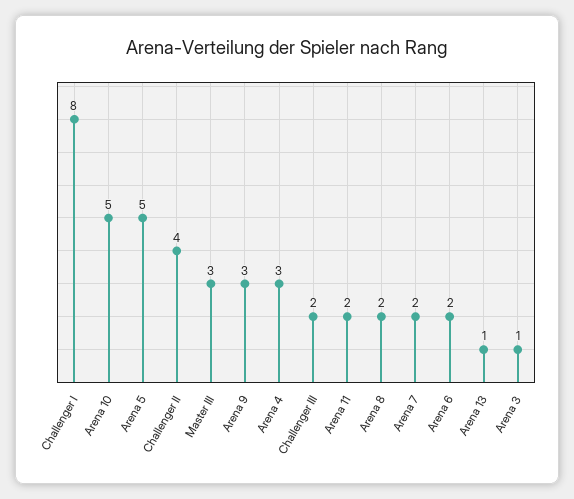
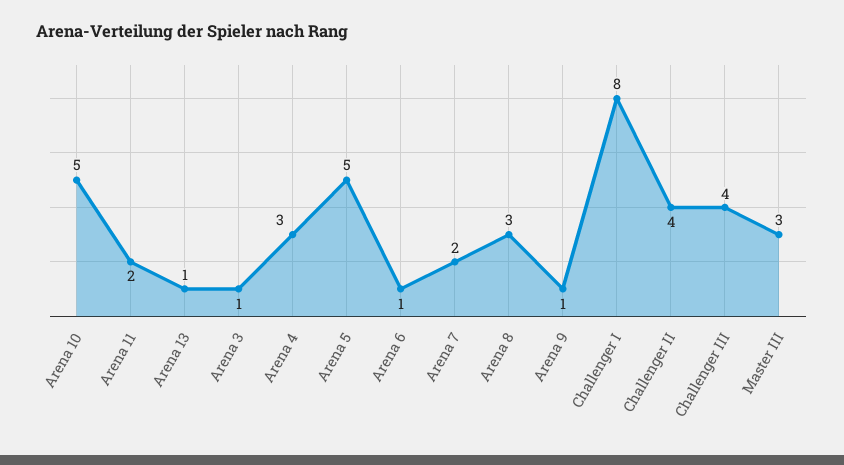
Arena 9: 3 -> 1
Challenger III: 2 -> 4
Arena 8: 2 -> 3
Arena 6: 2 -> 1

